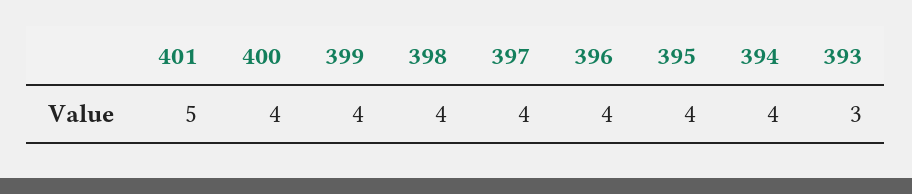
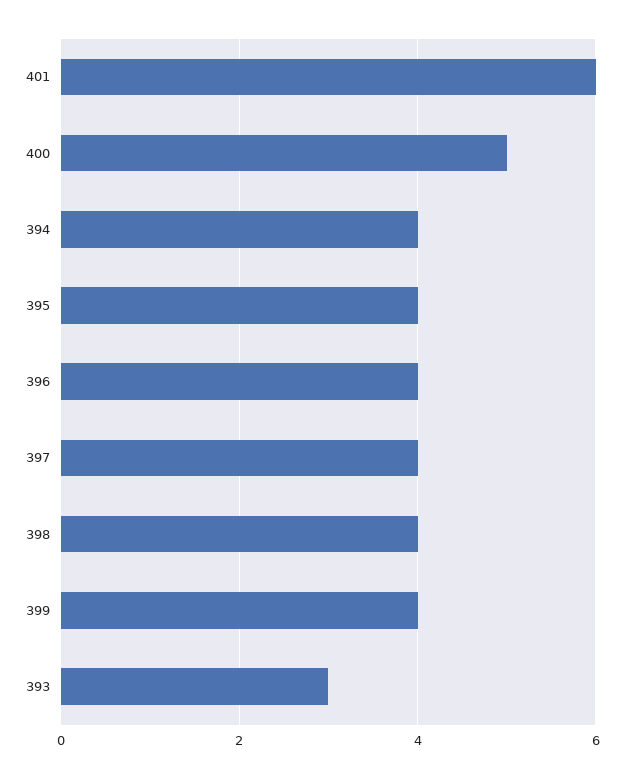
401: 5 -> 6
400: 4 -> 5

